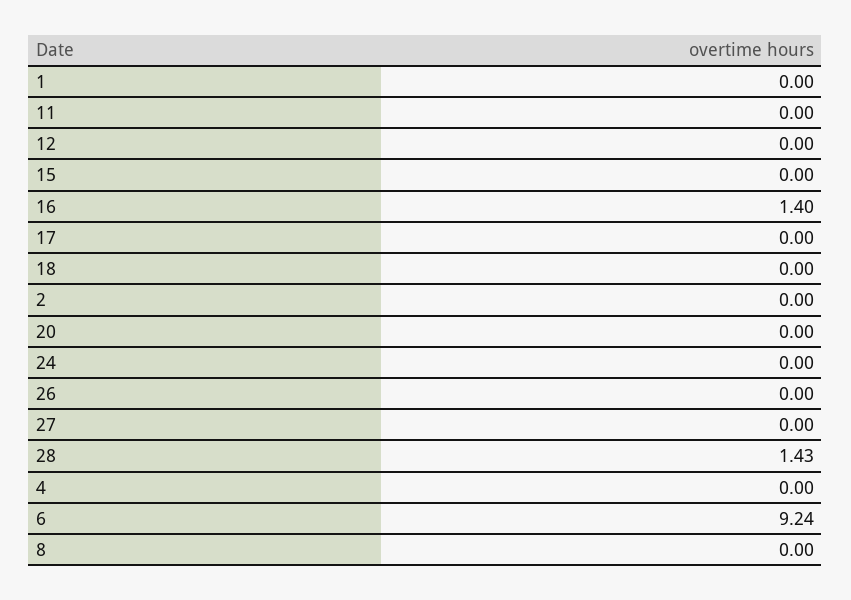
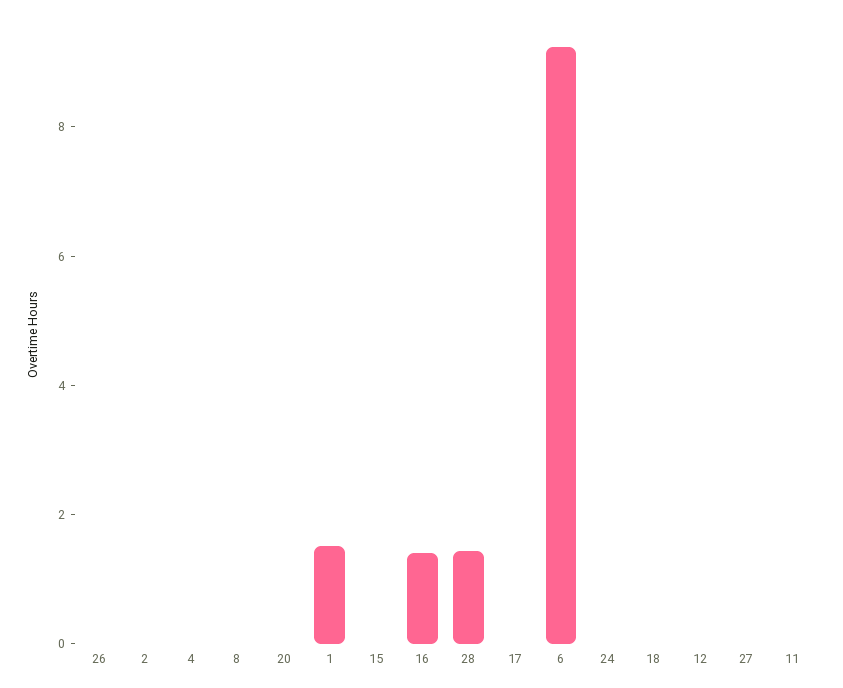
1: 0 -> 1.5

